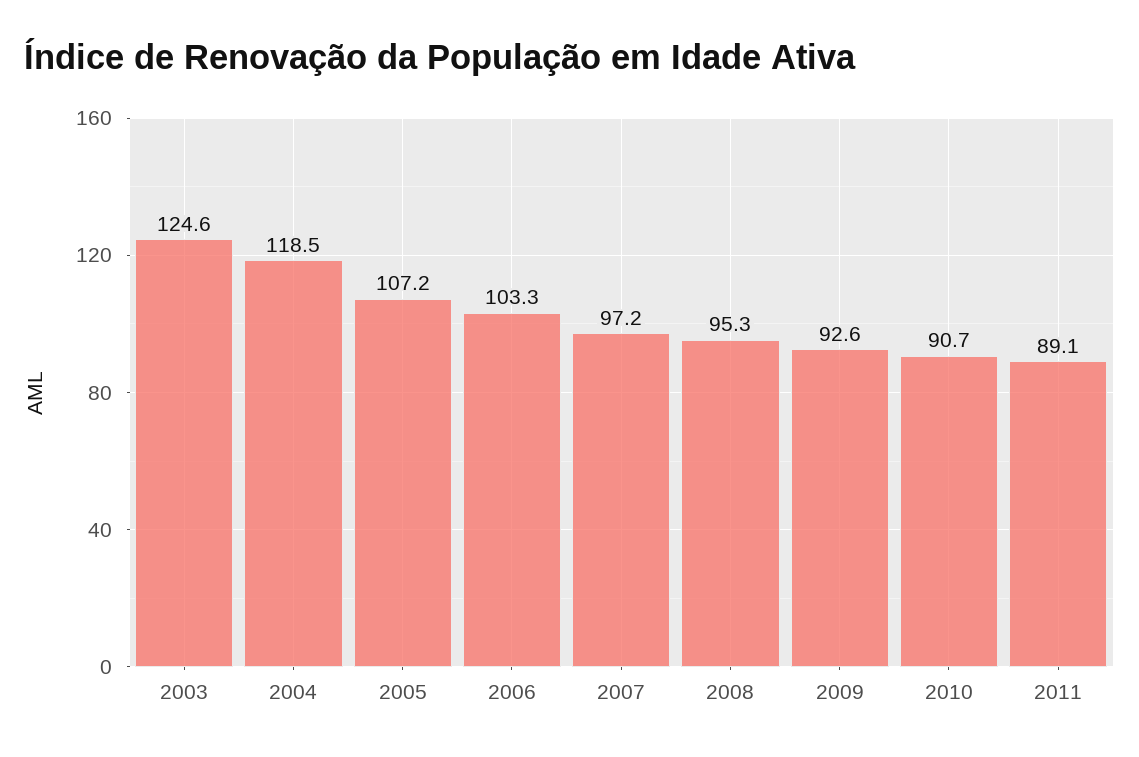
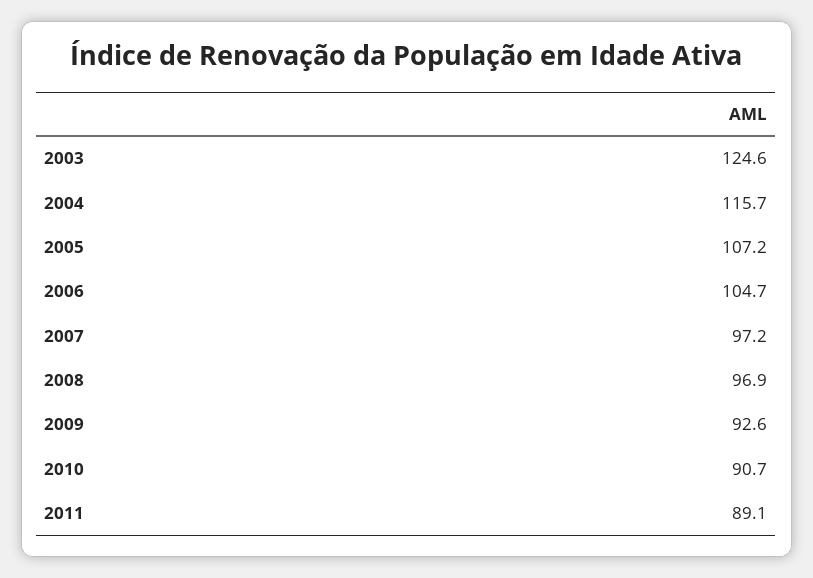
2004: 118.5 -> 115.7
2006: 103.3 -> 104.7
2008: 95.3 -> 96.9

